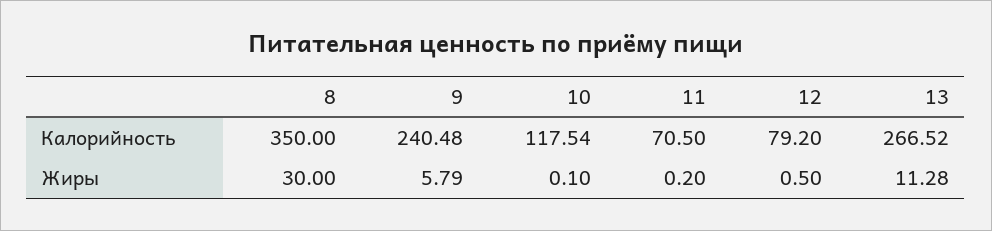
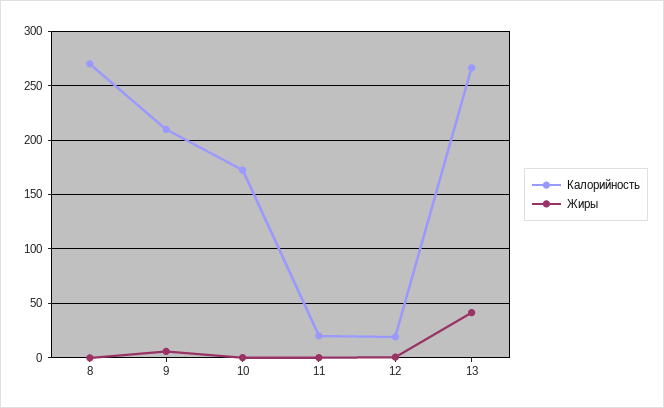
Калорийность, 8: 350 -> 270
Калорийность, 9: 240.48 -> 210
Калорийность, 10: 117.54 -> 170
Калорийность, 11: 70.5 -> 20
Калорийность, 12: 79.2 -> 20
Жиры, 8: 30 -> 0
Жиры, 13: 11.28 -> 40

